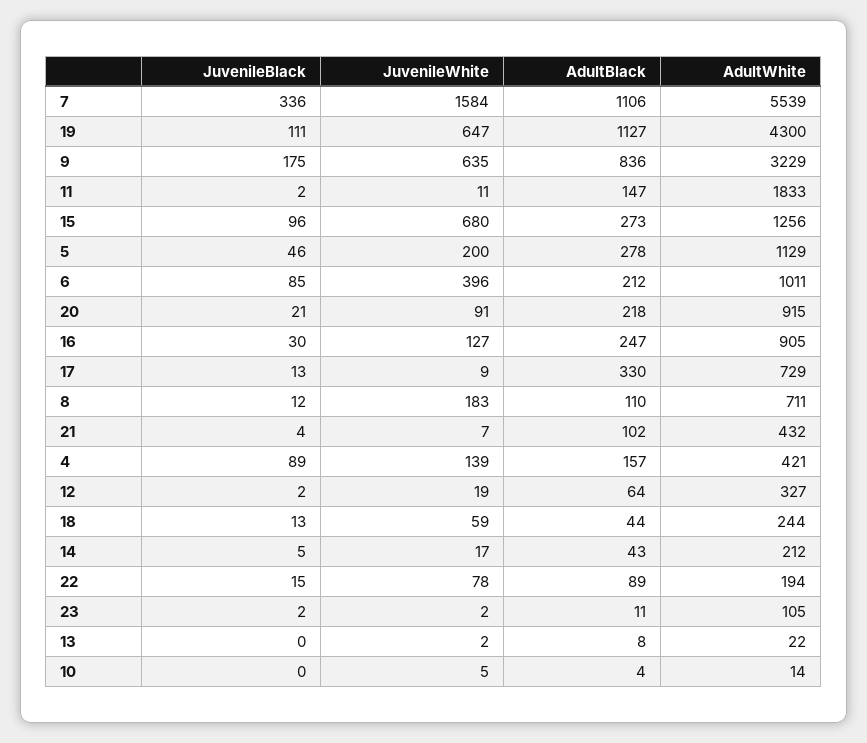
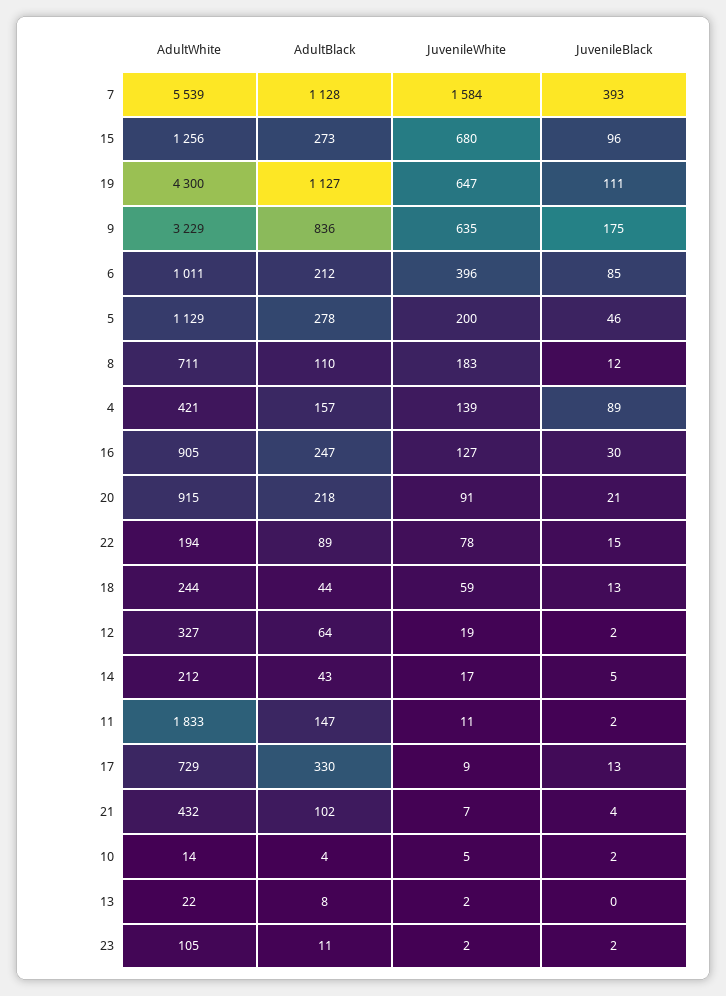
JuvenileBlack, 7: 336 -> 393
AdultBlack, 7: 1106 -> 1128
JuvenileBlack, 10: 0 -> 2

